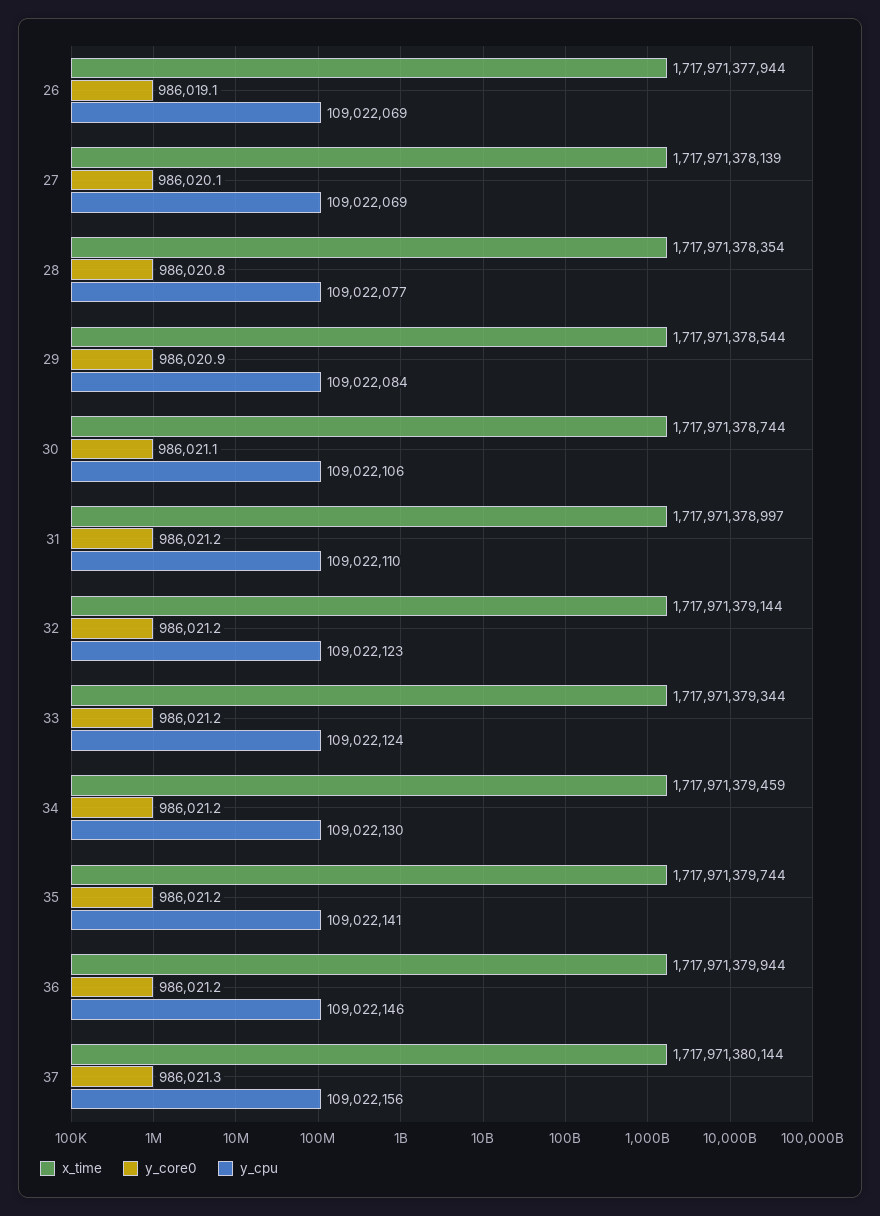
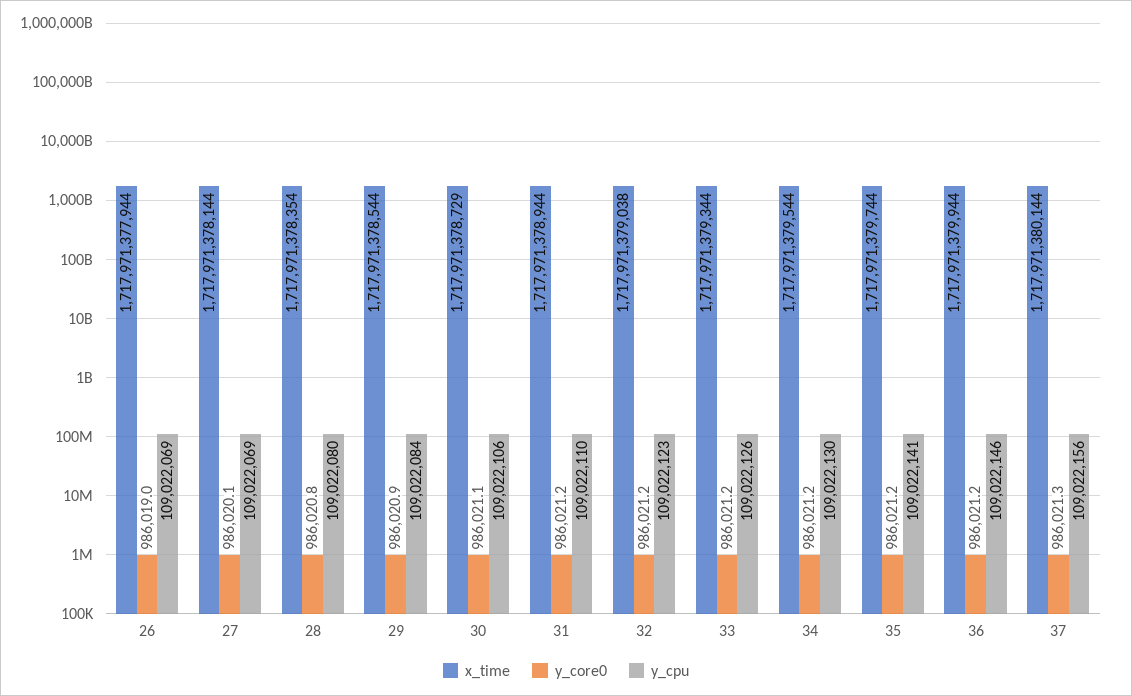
y_core0, 26: 986019.1 -> 986019
x_time, 27: 1717971378139 -> 1717971378144
y_cpu, 28: 109022077 -> 109022080
x_time, 30: 1717971378744 -> 1717971378729
x_time, 31: 1717971378997 -> 1717971378944
x_time, 32: 1717971379144 -> 1717971379038
y_cpu, 33: 109022124 -> 109022126
x_time, 34: 1717971379459 -> 1717971379544

